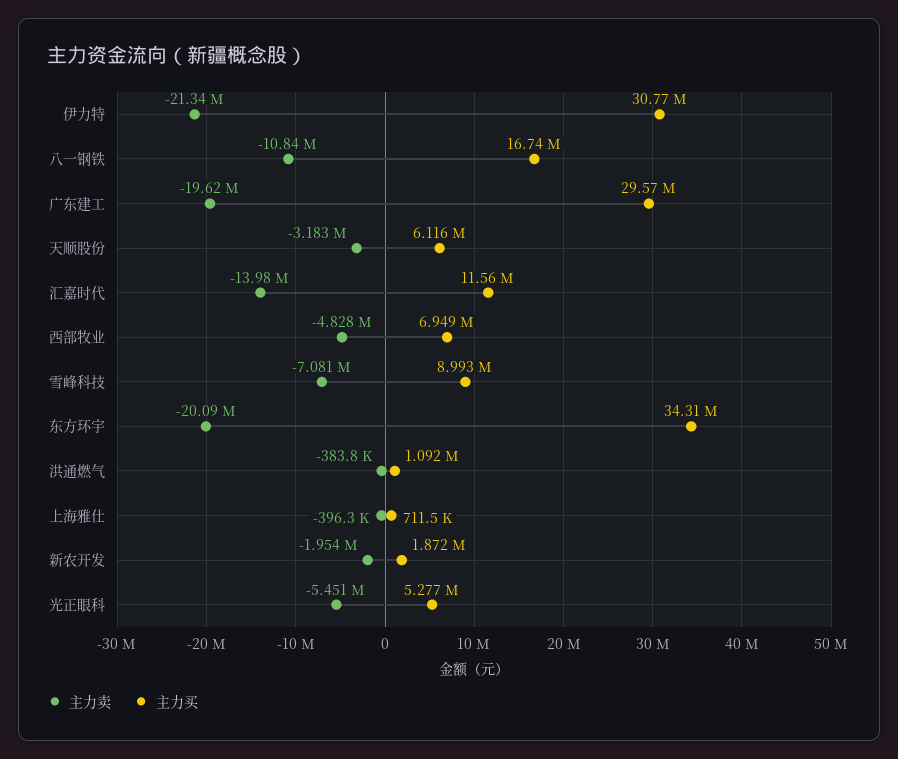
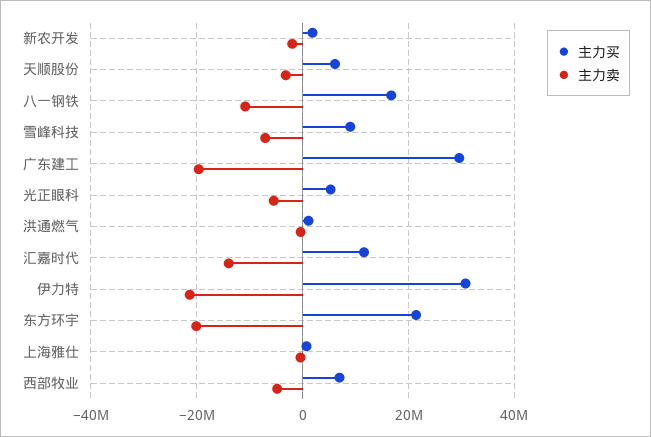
主力买, 东方环宇: 34310000 -> 22000000

